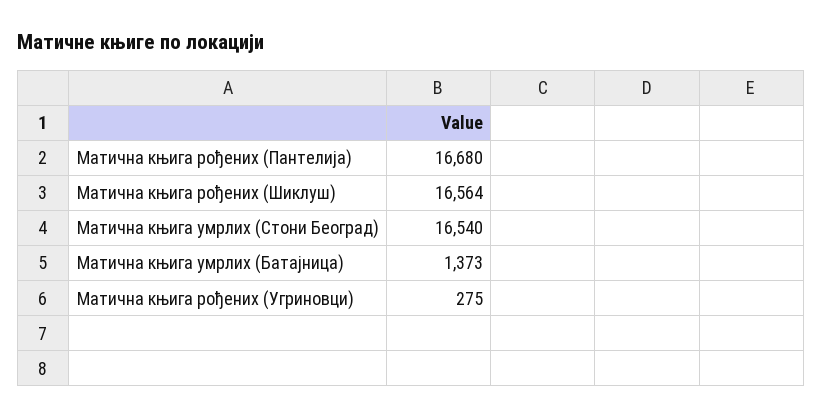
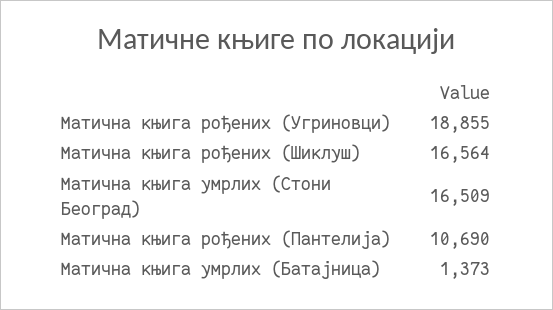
Матична књига рођених (Пантелија): 16680 -> 10690
Матична књига умрлих (Стони Београд): 16540 -> 16509
Матична књига рођених (Угриновци): 275 -> 18855

